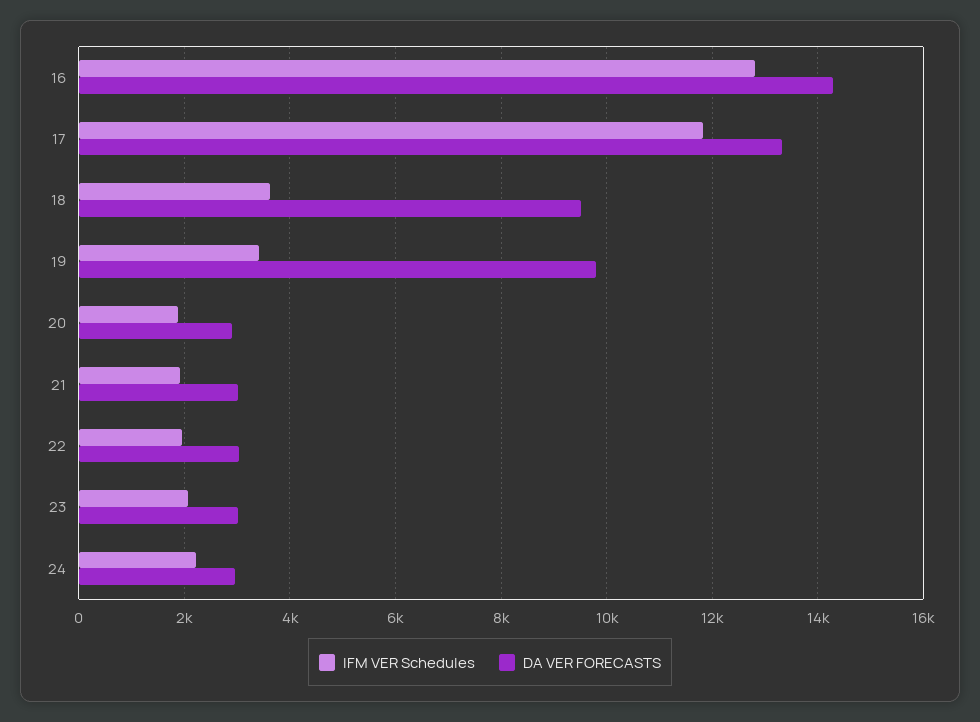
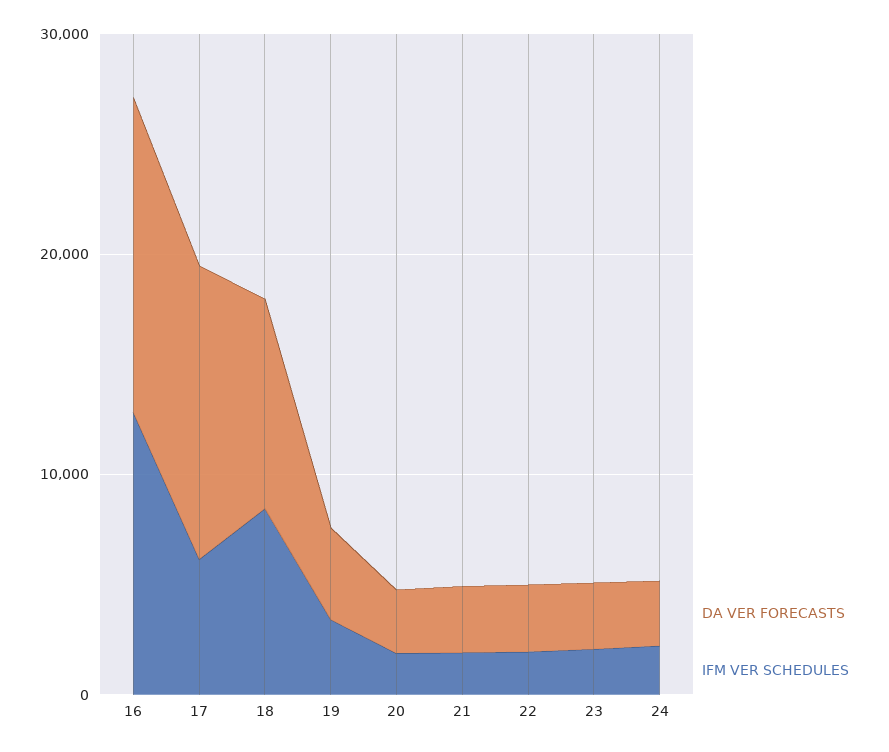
IFM VER Schedules, 17: 11800 -> 6000
IFM VER Schedules, 18: 3600 -> 8000
DA VER FORECASTS, 19: 9800 -> 4000

